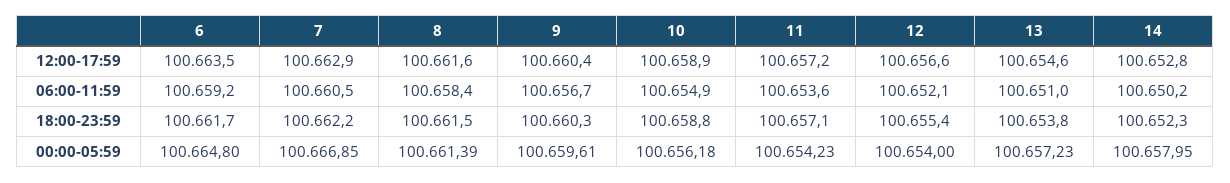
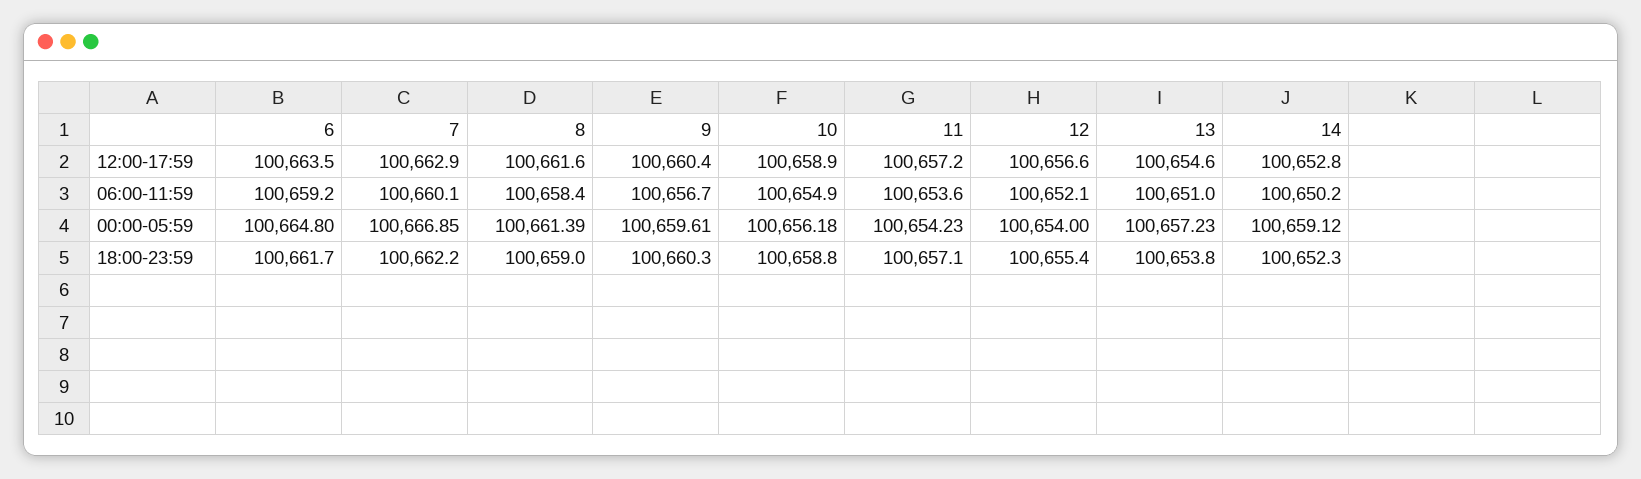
7, 06:00-11:59: 100660.5 -> 100660.1
8, 18:00-23:59: 100661.5 -> 100659
14, 00:00-05:59: 100657.95 -> 100659.12

